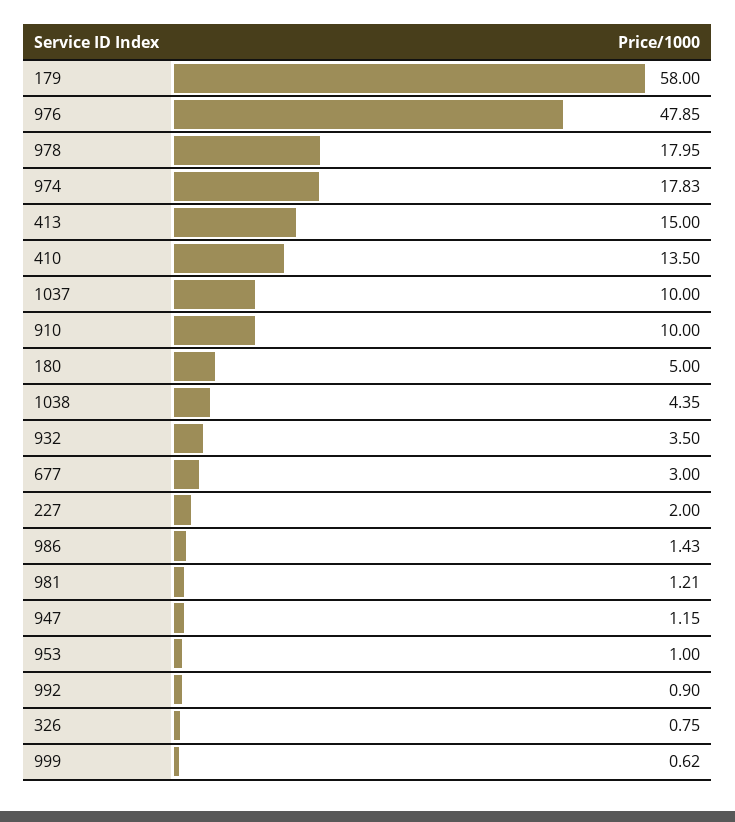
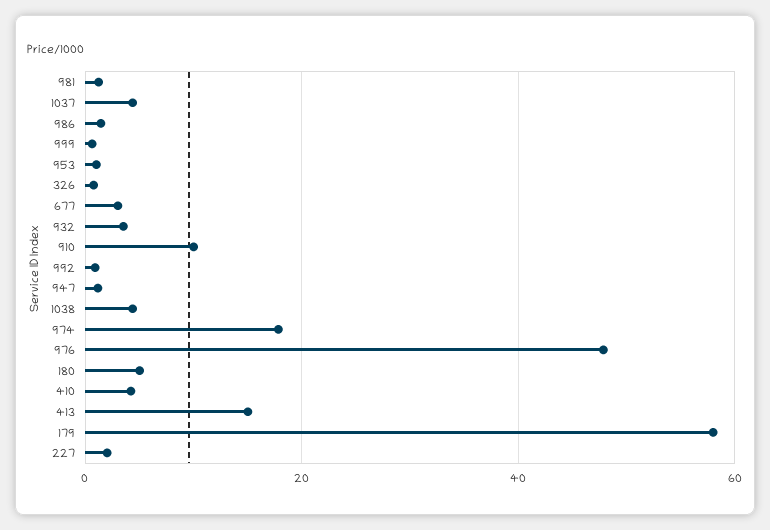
978: 17.95 -> none
410: 13.5 -> 4
1037: 10 -> 4

